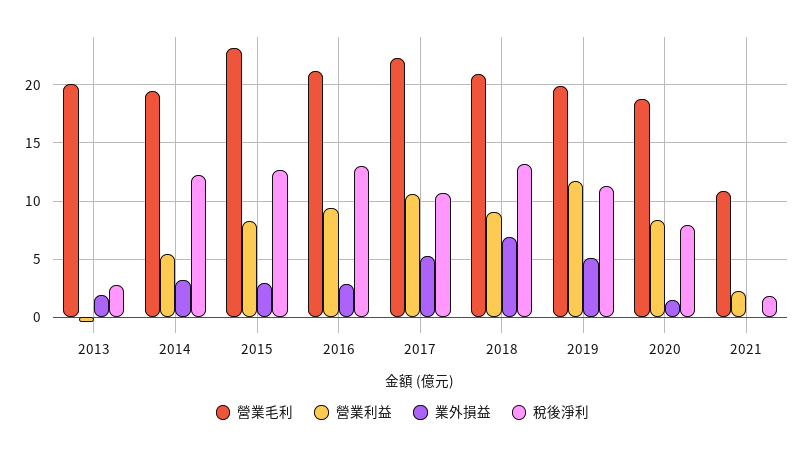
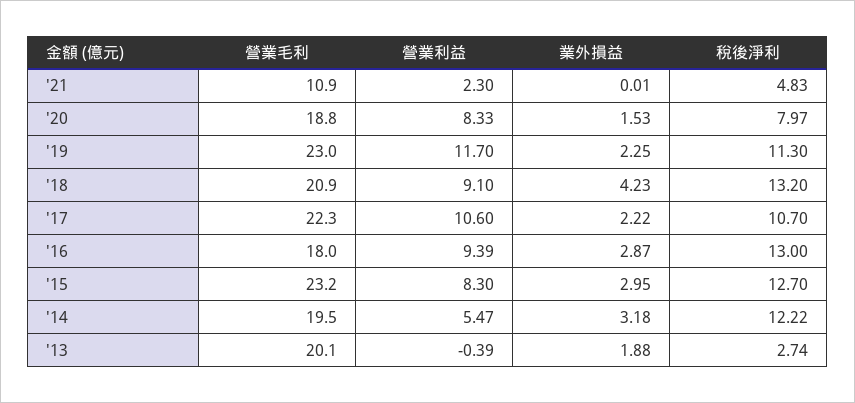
營業毛利, 2016: 21 -> 18
業外損益, 2017: 5 -> 2.22
業外損益, 2018: 7 -> 4.23
營業毛利, 2019: 20 -> 23
業外損益, 2019: 5 -> 2.25
稅後淨利, 2021: 2 -> 4.83

